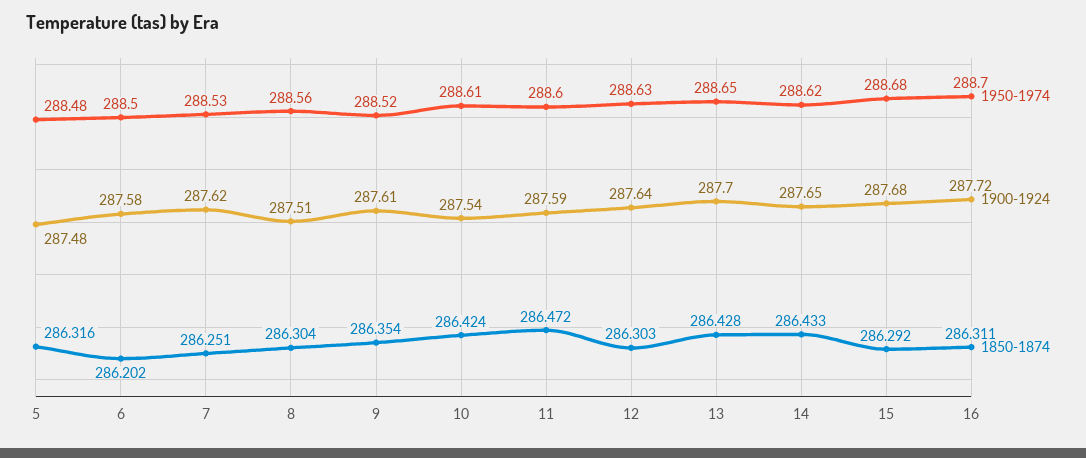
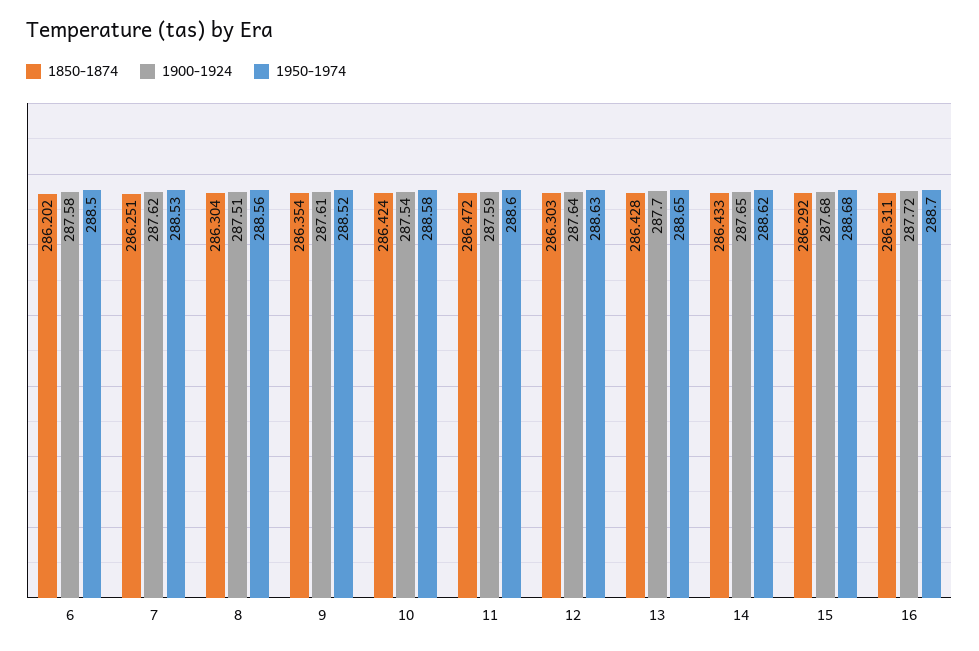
1950-1974, 5: 288.48 -> none
1900-1924, 5: 287.48 -> none
1850-1874, 5: 286.316 -> none
1950-1974, 10: 288.61 -> 288.58

